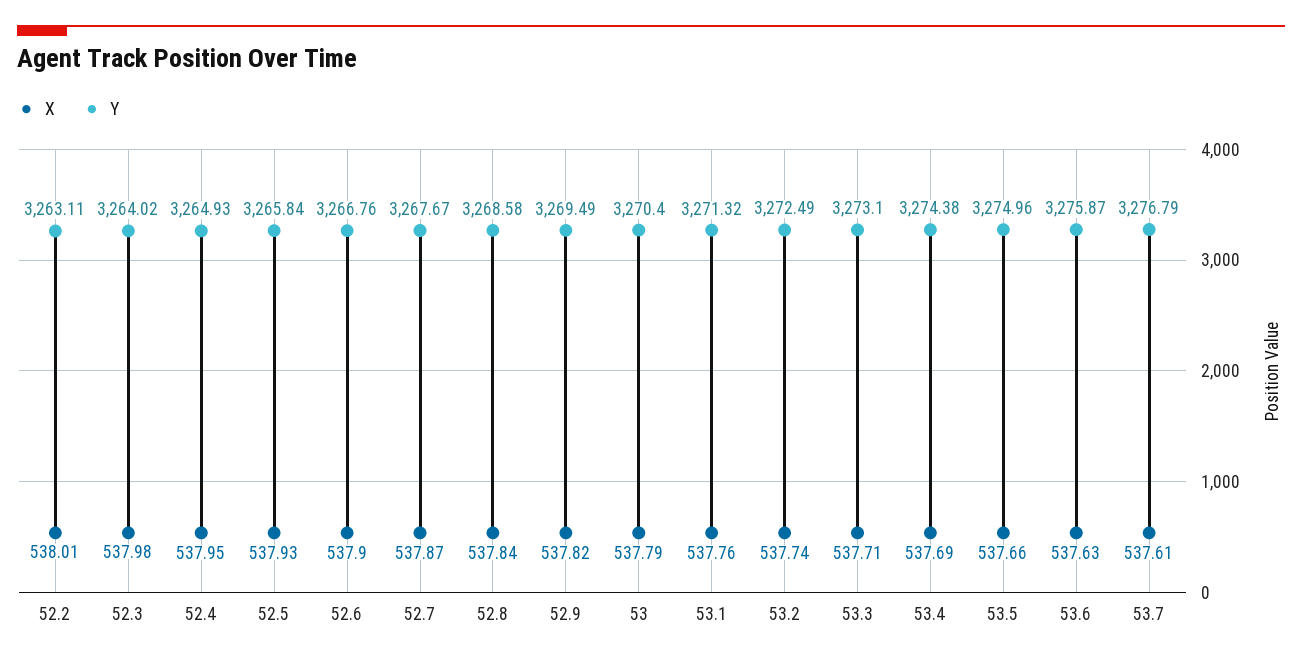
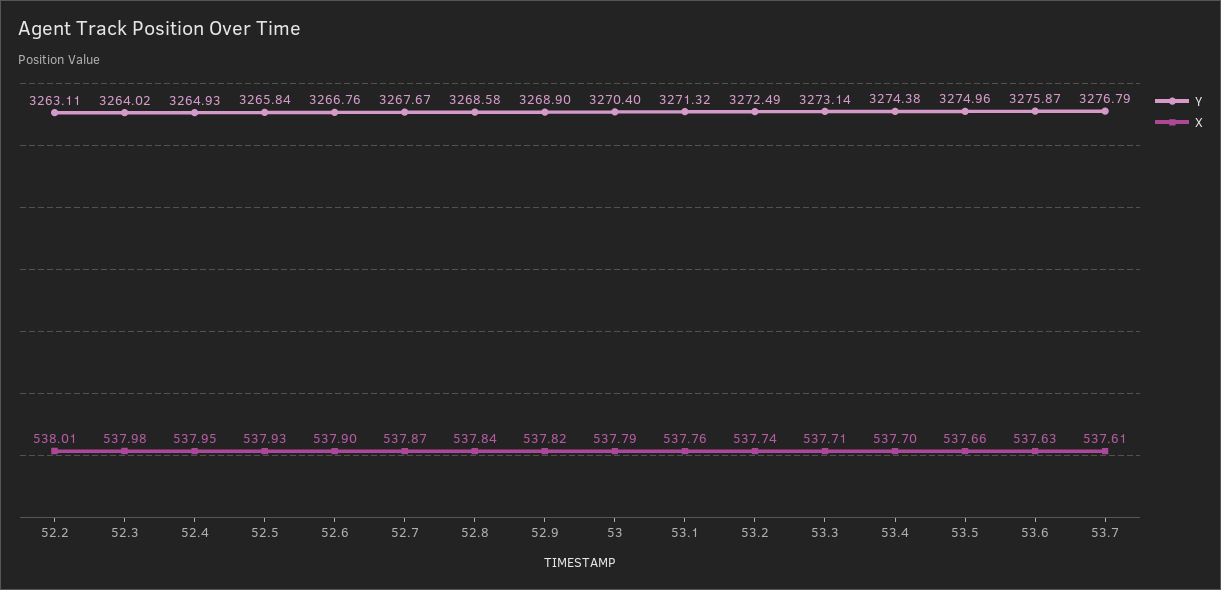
Y, 52.9: 3269.49 -> 3268.9
Y, 53.3: 3273.1 -> 3273.14
X, 53.4: 537.69 -> 537.7

